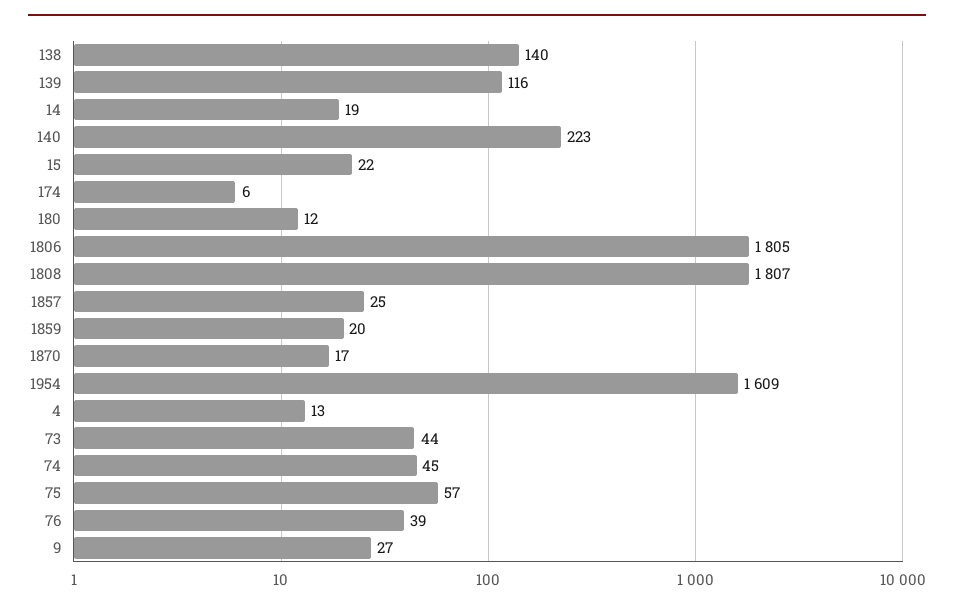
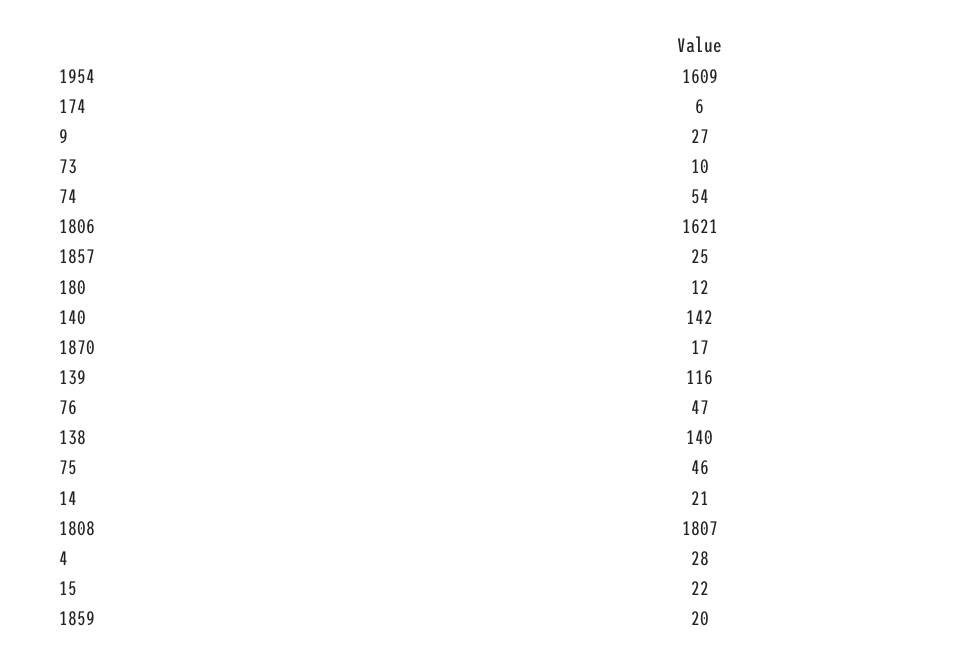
14: 19 -> 21
140: 223 -> 142
1806: 1805 -> 1621
4: 13 -> 28
73: 44 -> 10
74: 45 -> 54
75: 57 -> 46
76: 39 -> 47

